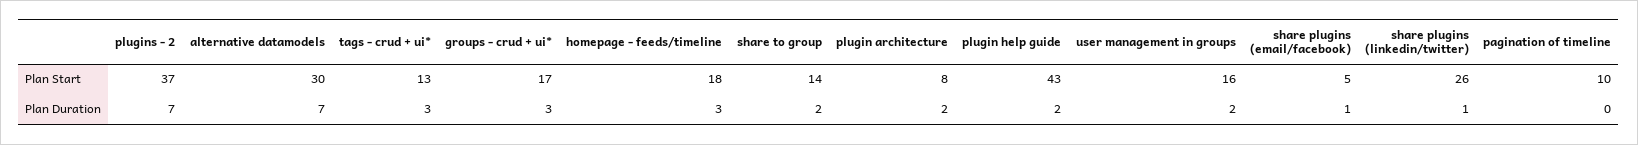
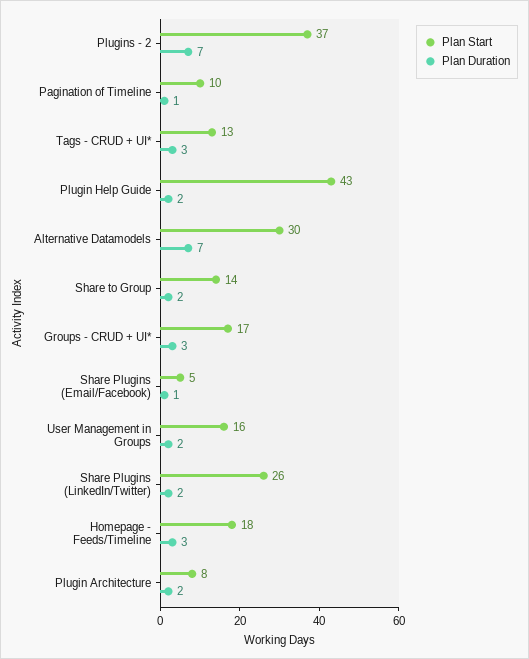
Plan Duration, share plugins (linkedin/twitter): 1 -> 2
Plan Duration, pagination of timeline: 0 -> 1

